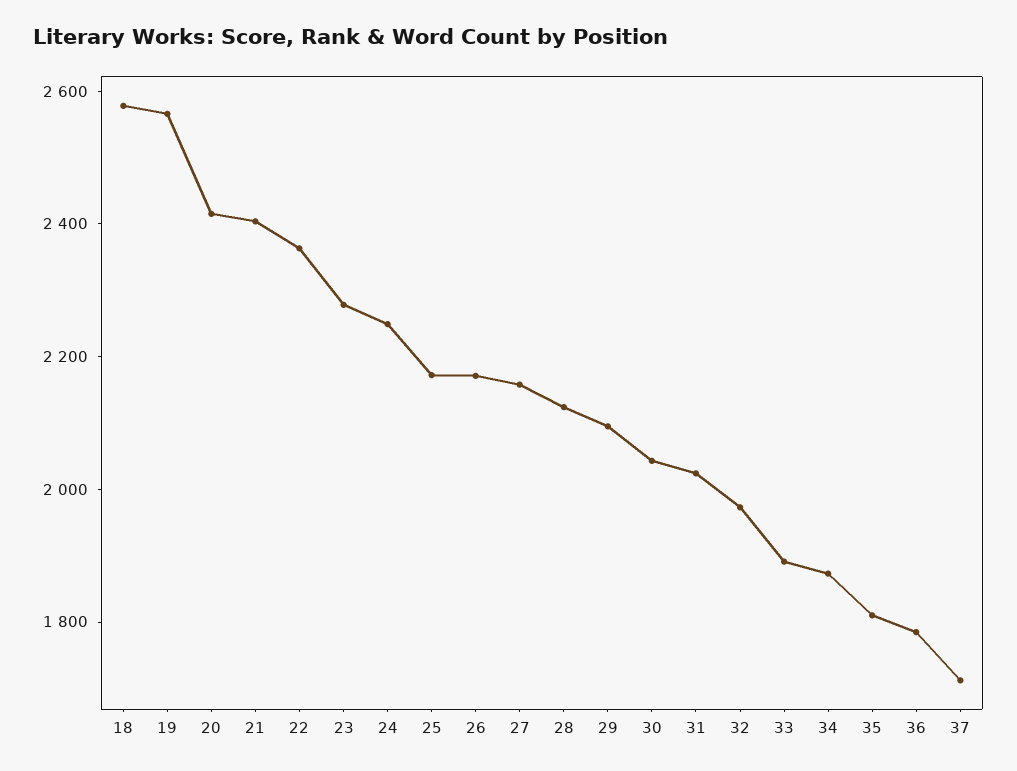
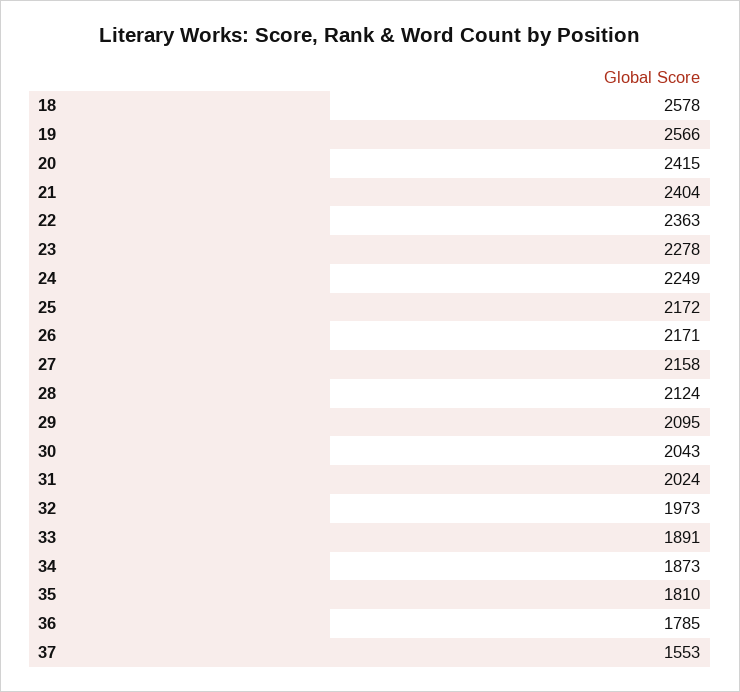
37: 1700 -> 1553

